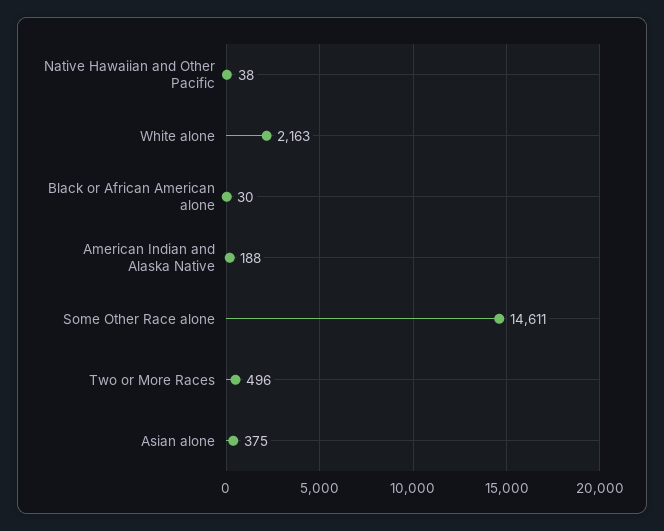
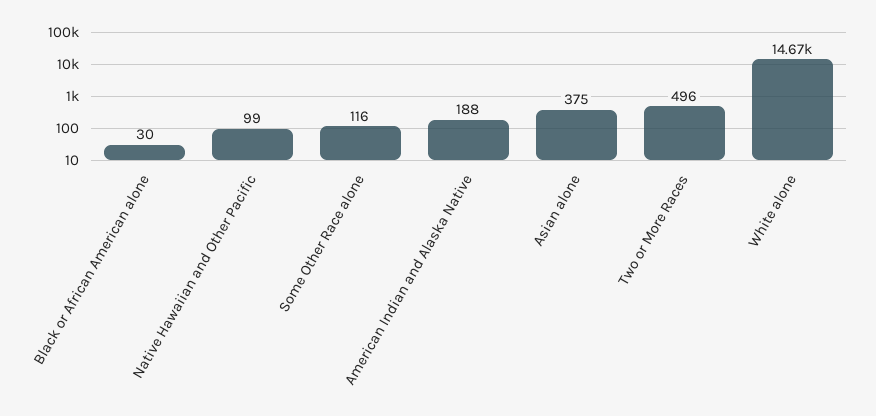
Native Hawaiian and Other Pacific: 38 -> 99
White alone: 2163 -> 14670
Some Other Race alone: 14611 -> 116

